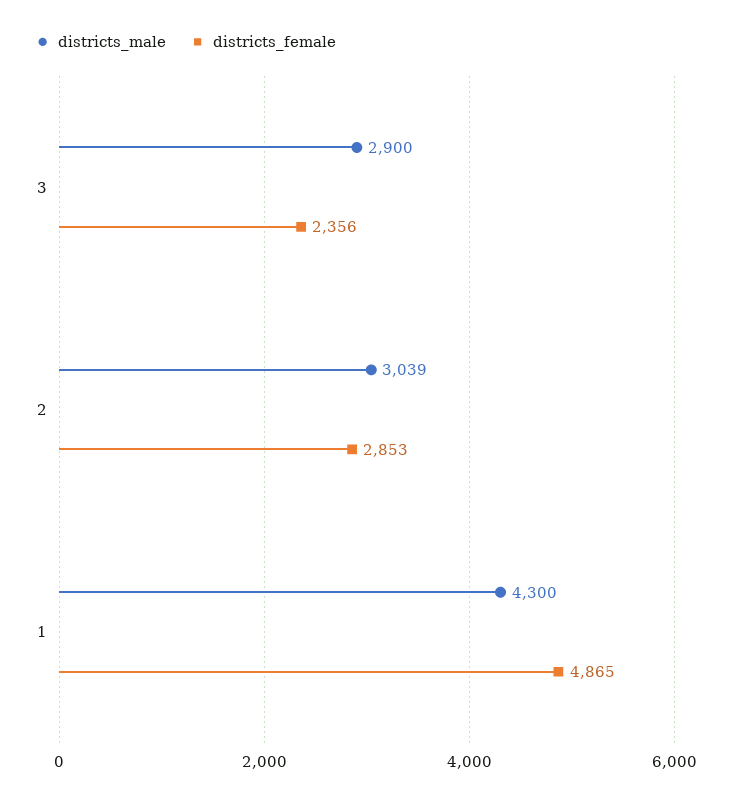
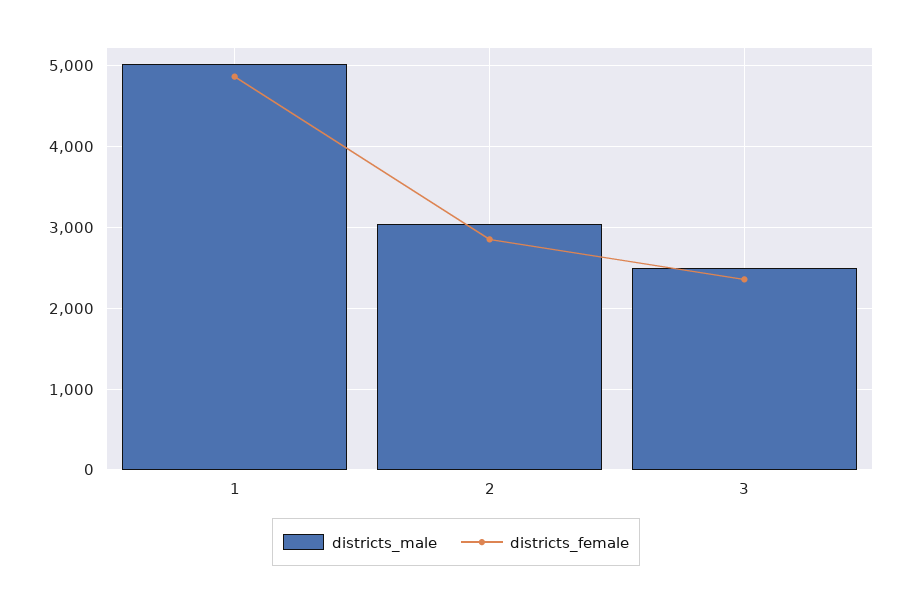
districts_male, 3: 2900 -> 2500
districts_male, 1: 4300 -> 5000

